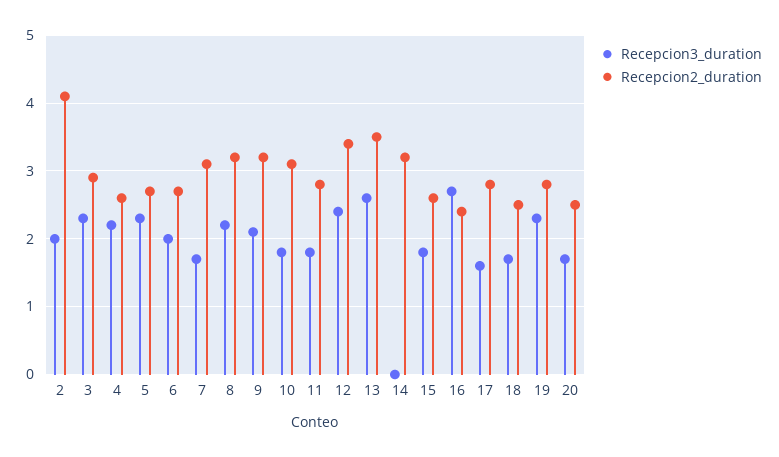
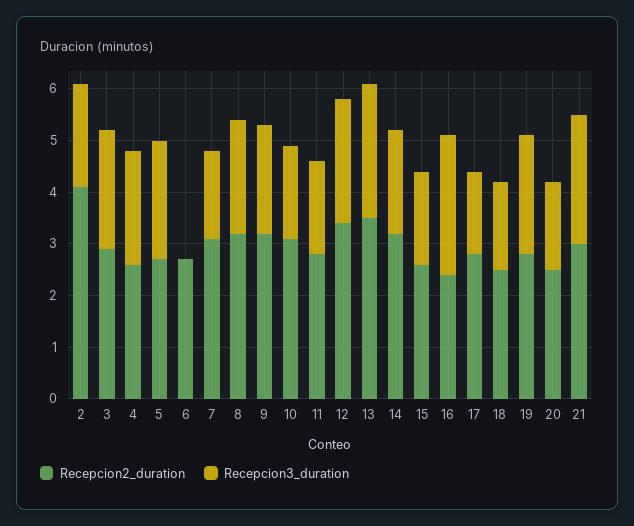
Recepcion3_duration, 6: 2 -> 0
Recepcion3_duration, 14: 0 -> 2
Recepcion2_duration, 21: none -> 3
Recepcion3_duration, 21: none -> 2.5

